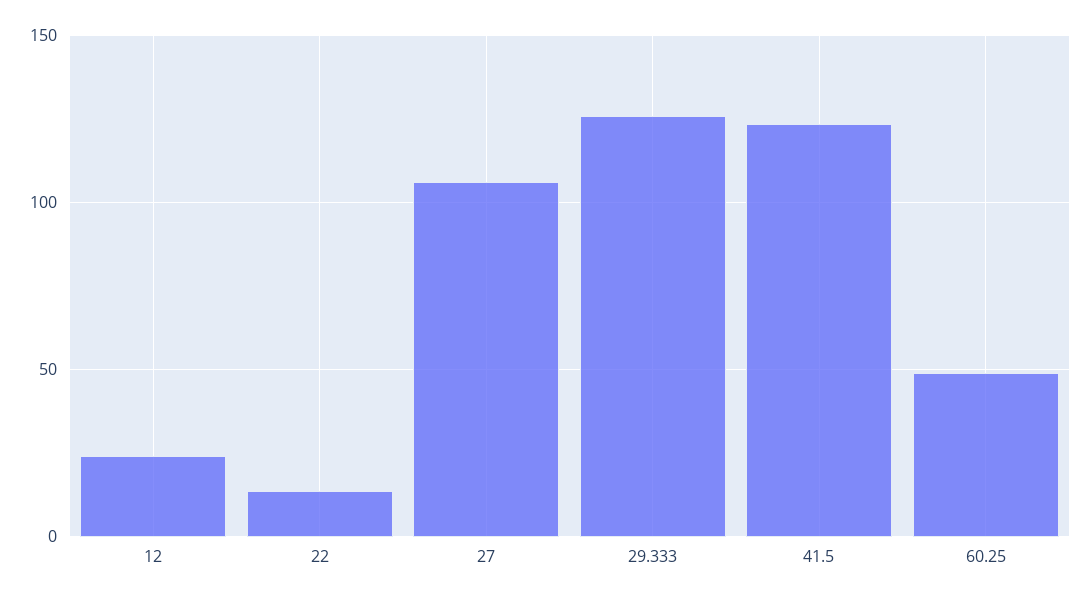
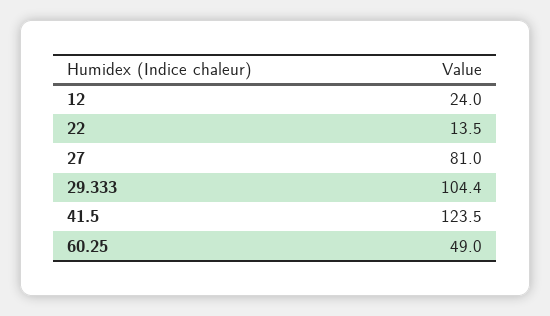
27: 105 -> 81
29.333: 125 -> 104.4

